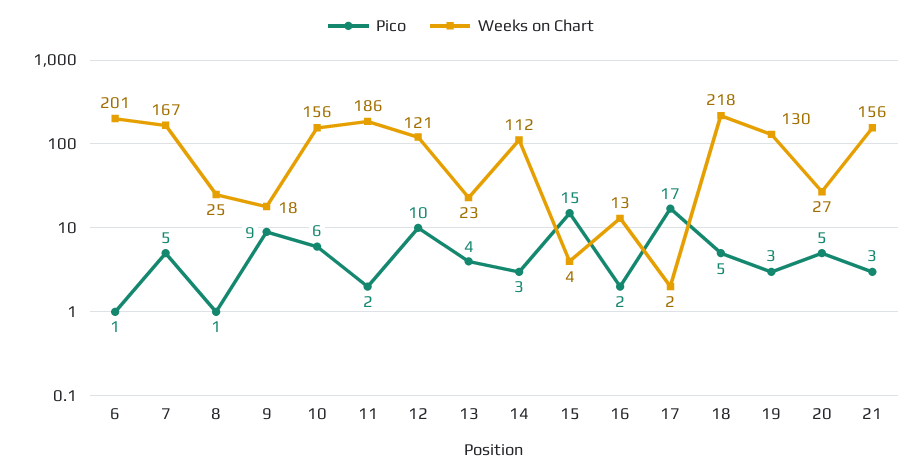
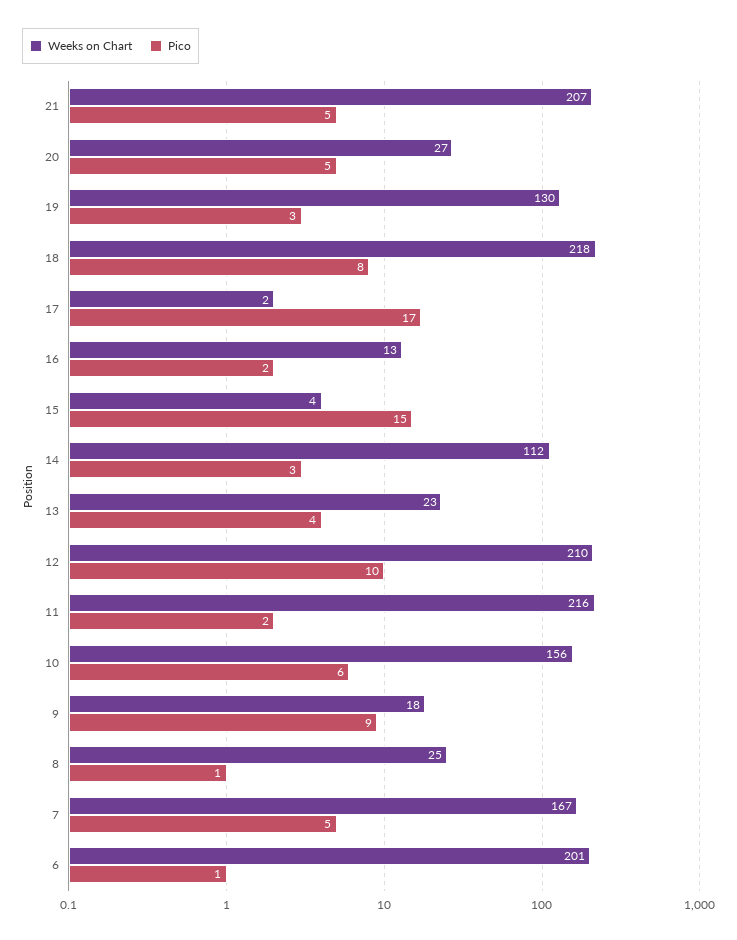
Weeks on Chart, 11: 186 -> 216
Weeks on Chart, 12: 121 -> 210
Pico, 18: 5 -> 8
Pico, 21: 3 -> 5
Weeks on Chart, 21: 156 -> 207

